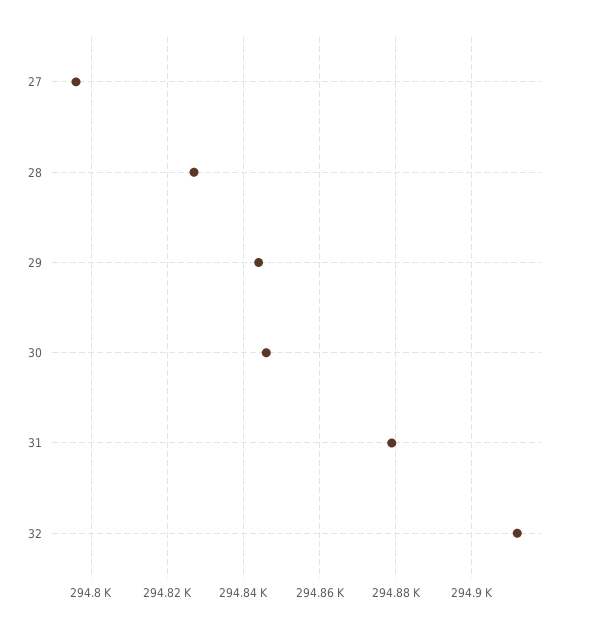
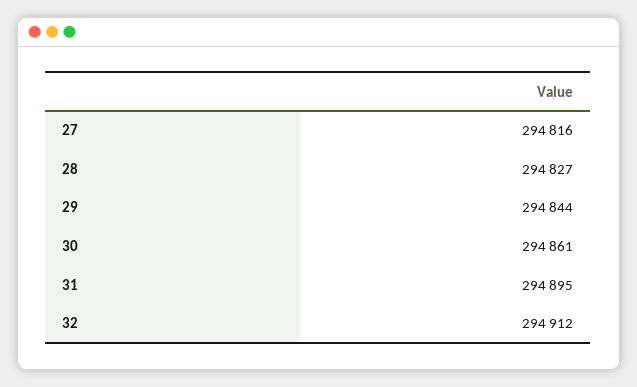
27: 294795 -> 294816
30: 294845 -> 294861
31: 294880 -> 294895

